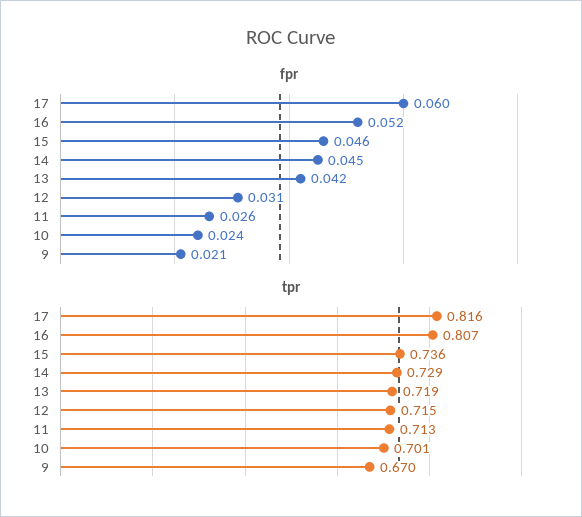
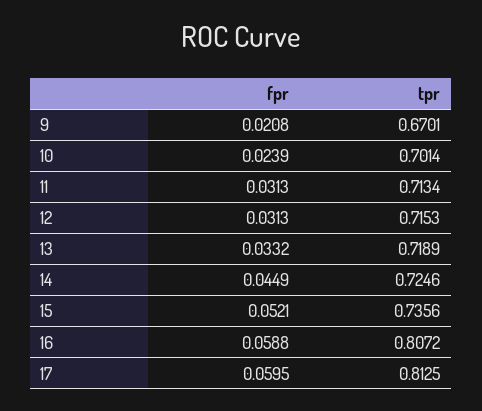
fpr, 16: 0.052 -> 0.0588
fpr, 15: 0.046 -> 0.0521
fpr, 13: 0.042 -> 0.0332
fpr, 11: 0.026 -> 0.0313
tpr, 17: 0.816 -> 0.8125
tpr, 14: 0.729 -> 0.7246

